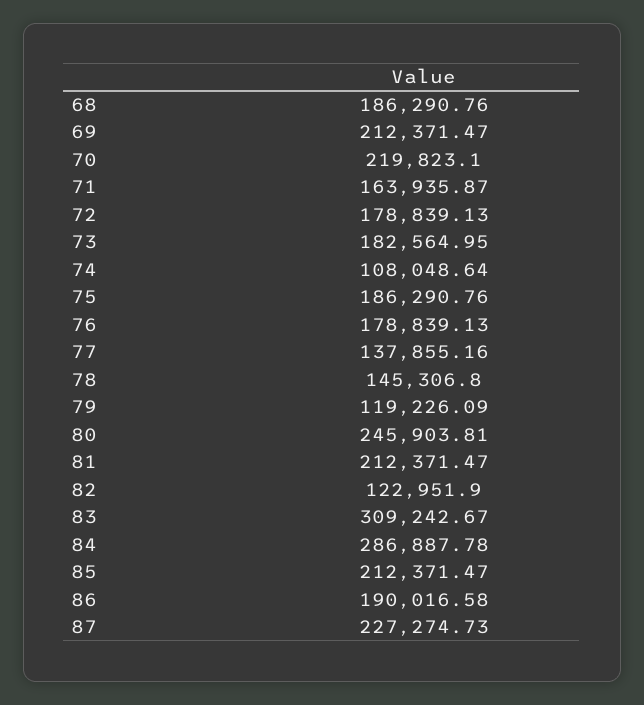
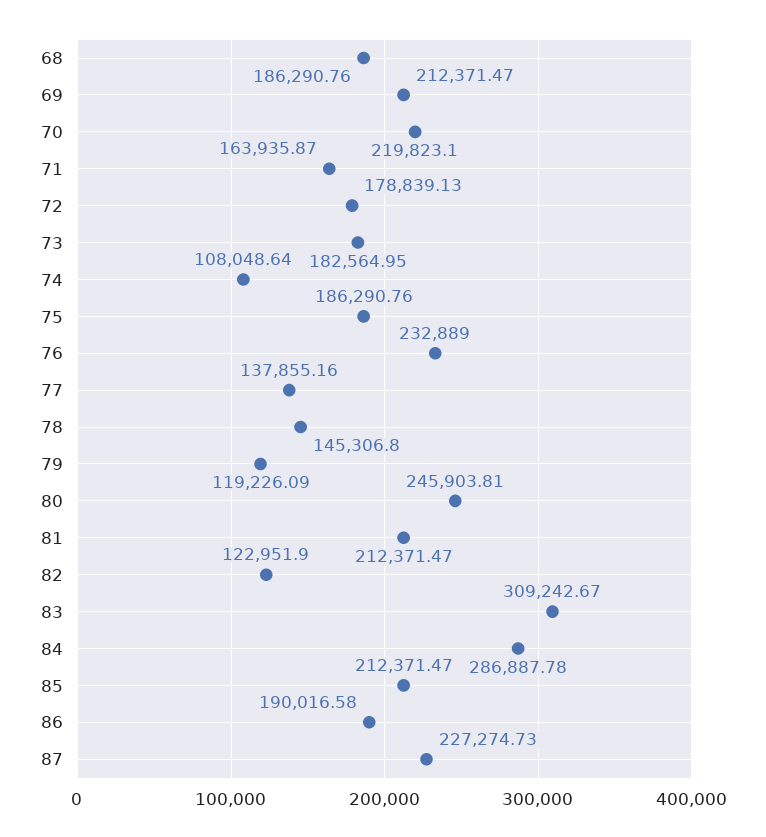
76: 178839.13 -> 232889

